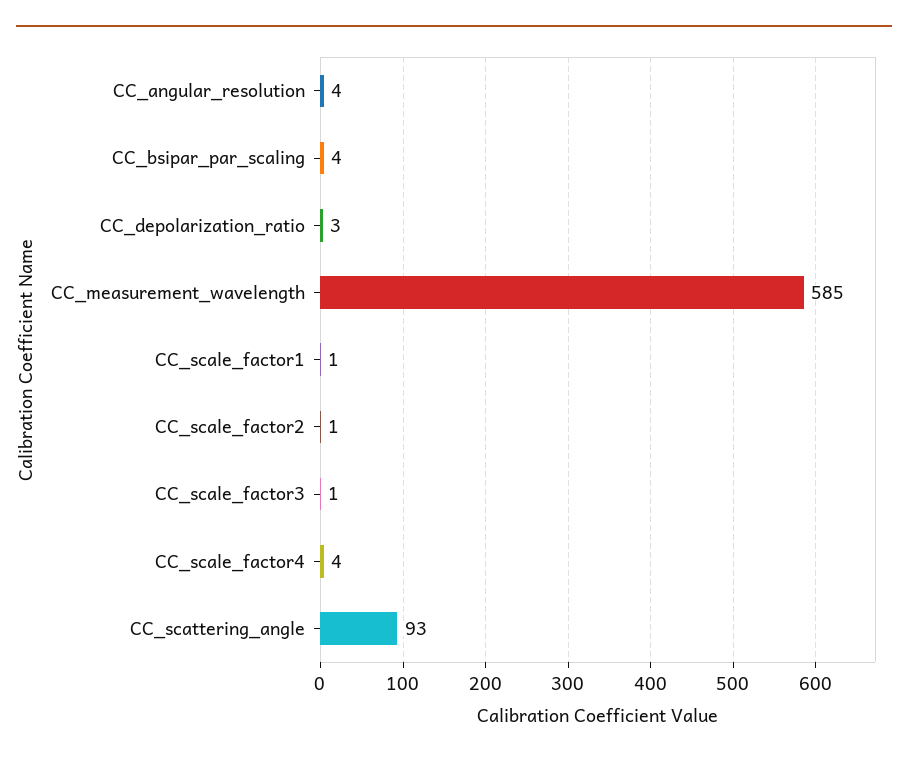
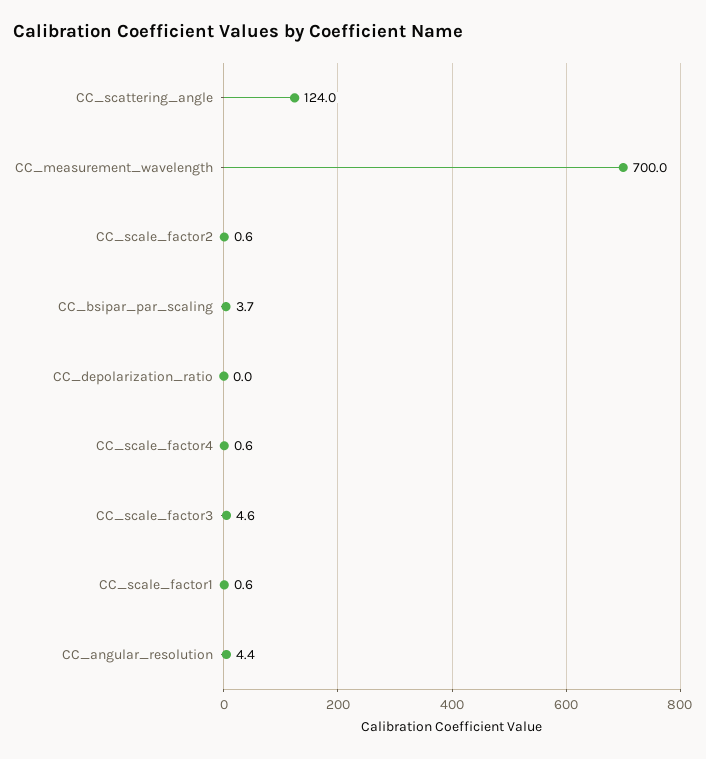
CC_depolarization_ratio: 3 -> 0
CC_measurement_wavelength: 585 -> 700
CC_scale_factor3: 1 -> 4.6
CC_scale_factor4: 4 -> 0.6
CC_scattering_angle: 93 -> 124

